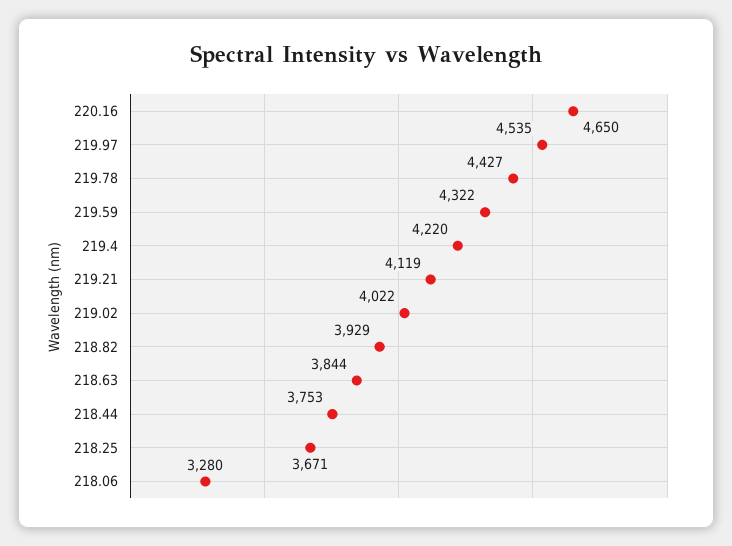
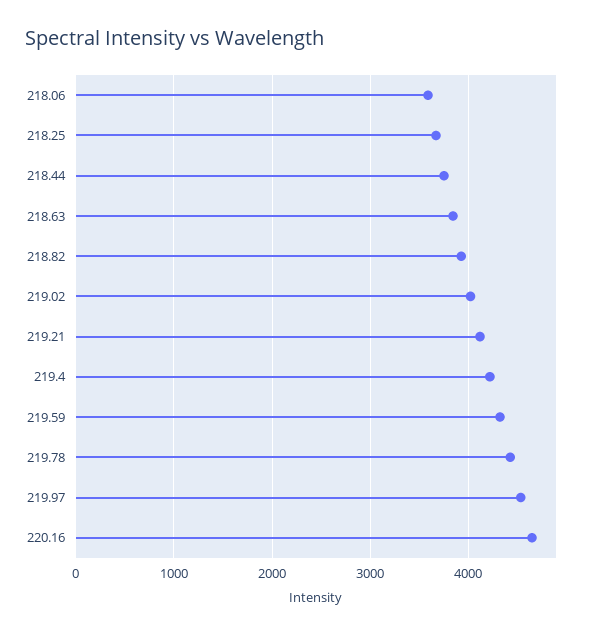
218.06: 3280 -> 3600

